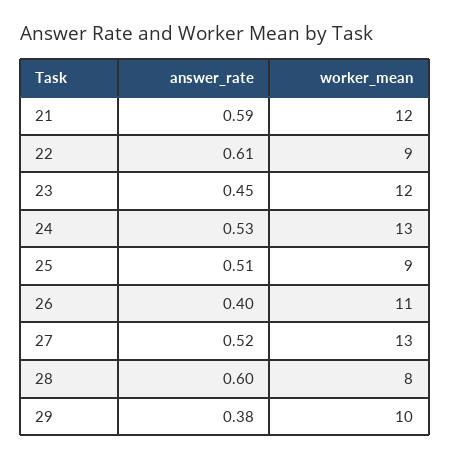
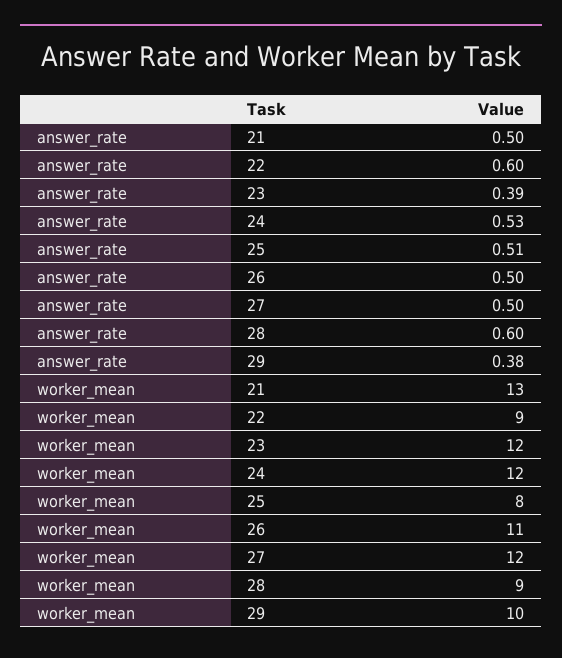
answer_rate, 21: 0.59 -> 0.5
worker_mean, 21: 12 -> 13
answer_rate, 22: 0.61 -> 0.6
answer_rate, 23: 0.45 -> 0.39
worker_mean, 24: 13 -> 12
worker_mean, 25: 9 -> 8
answer_rate, 26: 0.4 -> 0.5
answer_rate, 27: 0.52 -> 0.5
worker_mean, 27: 13 -> 12
worker_mean, 28: 8 -> 9

